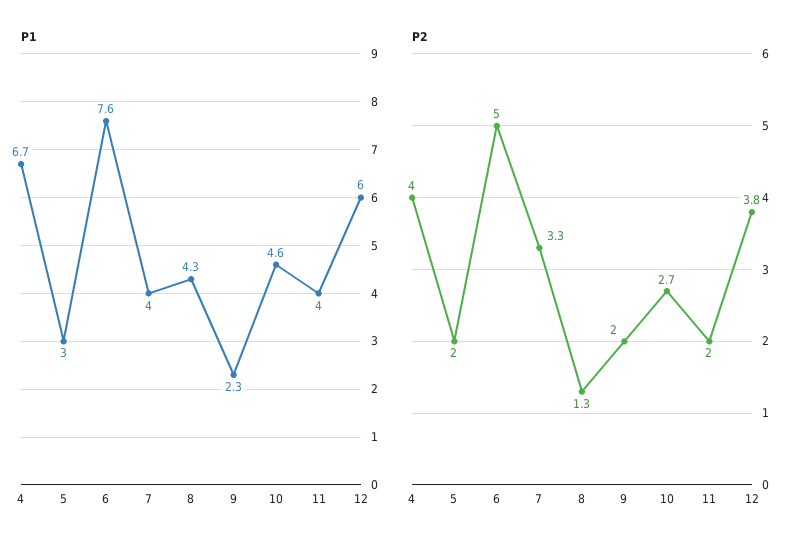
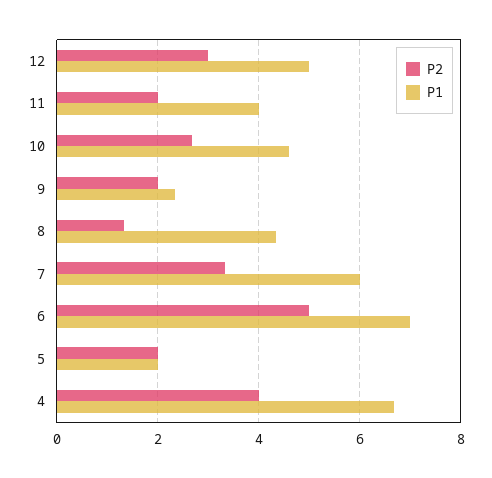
P1, 5: 3 -> 2
P1, 6: 7.6 -> 7
P1, 7: 4 -> 6
P1, 12: 6 -> 5
P2, 12: 3.8 -> 3

